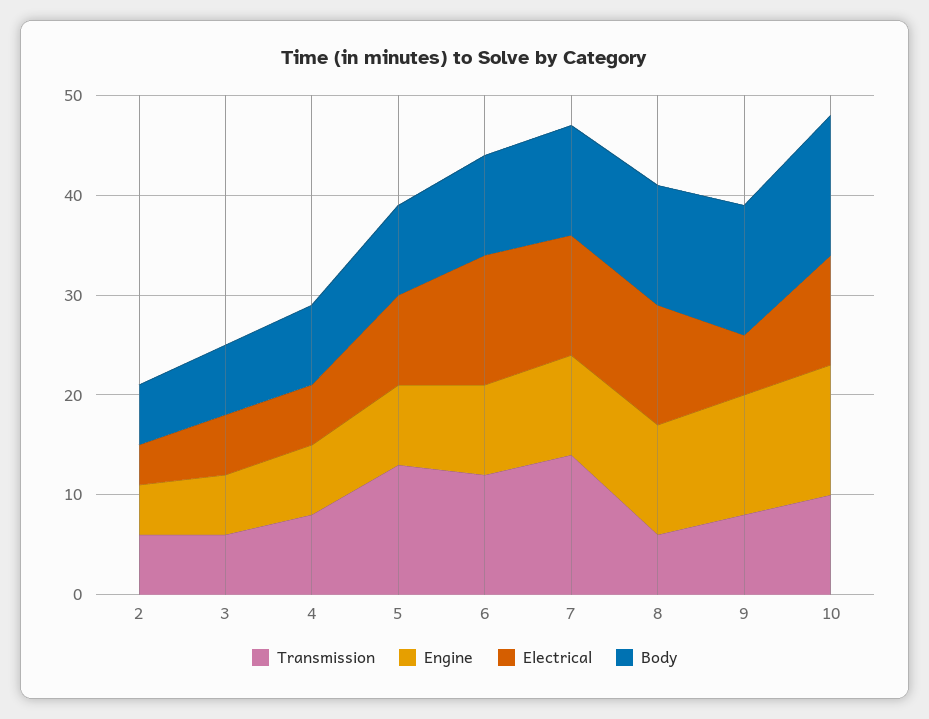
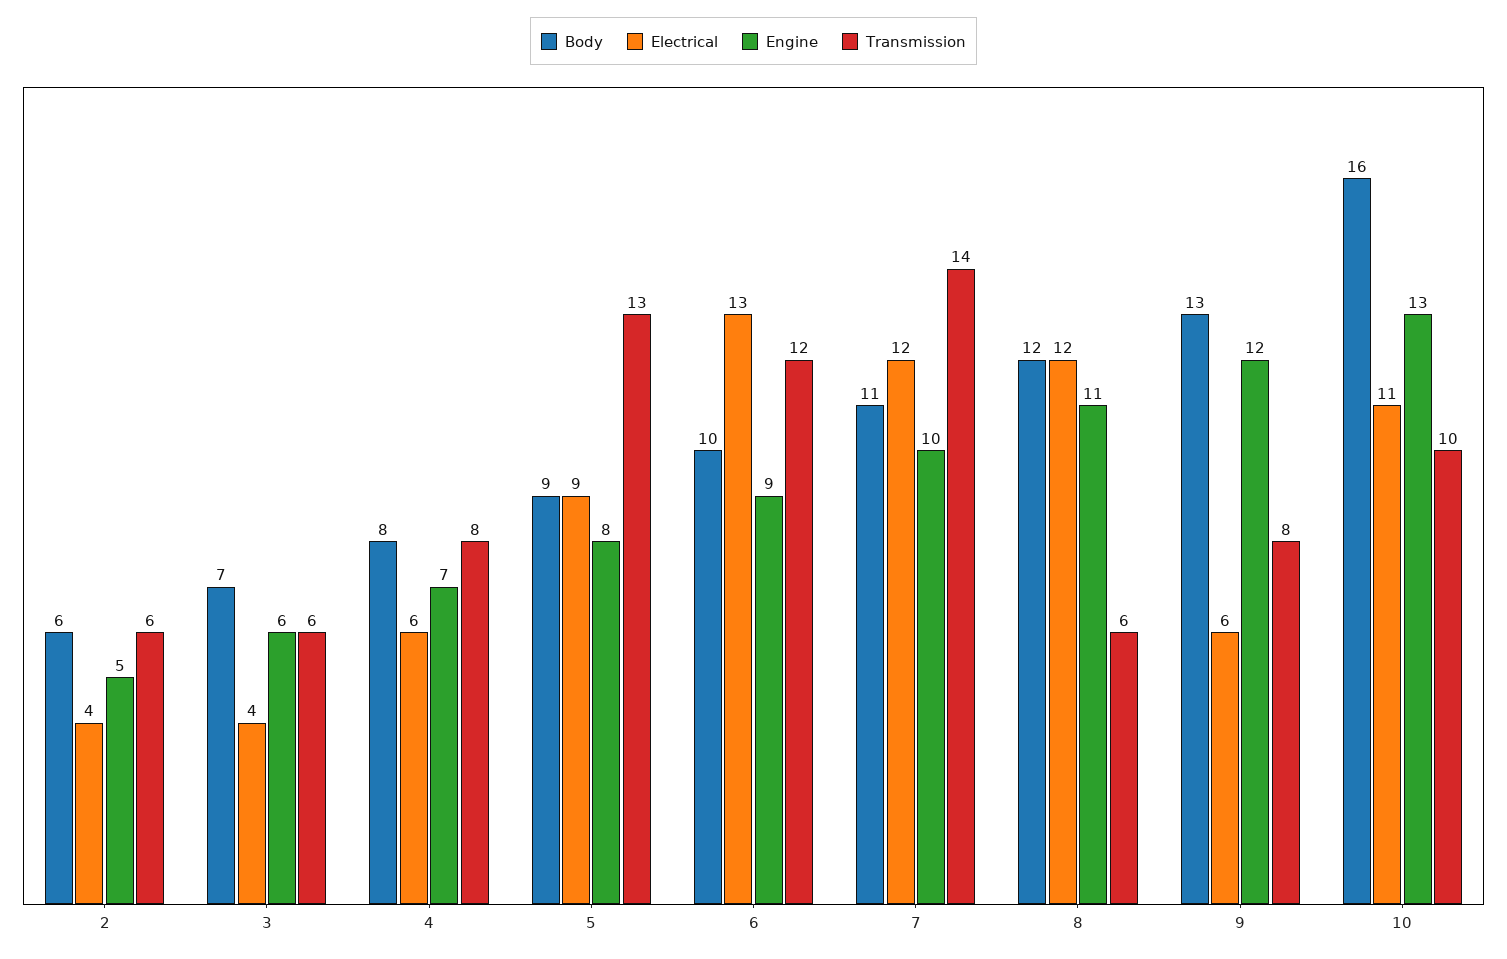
Electrical, 3: 6 -> 4
Body, 10: 14 -> 16

